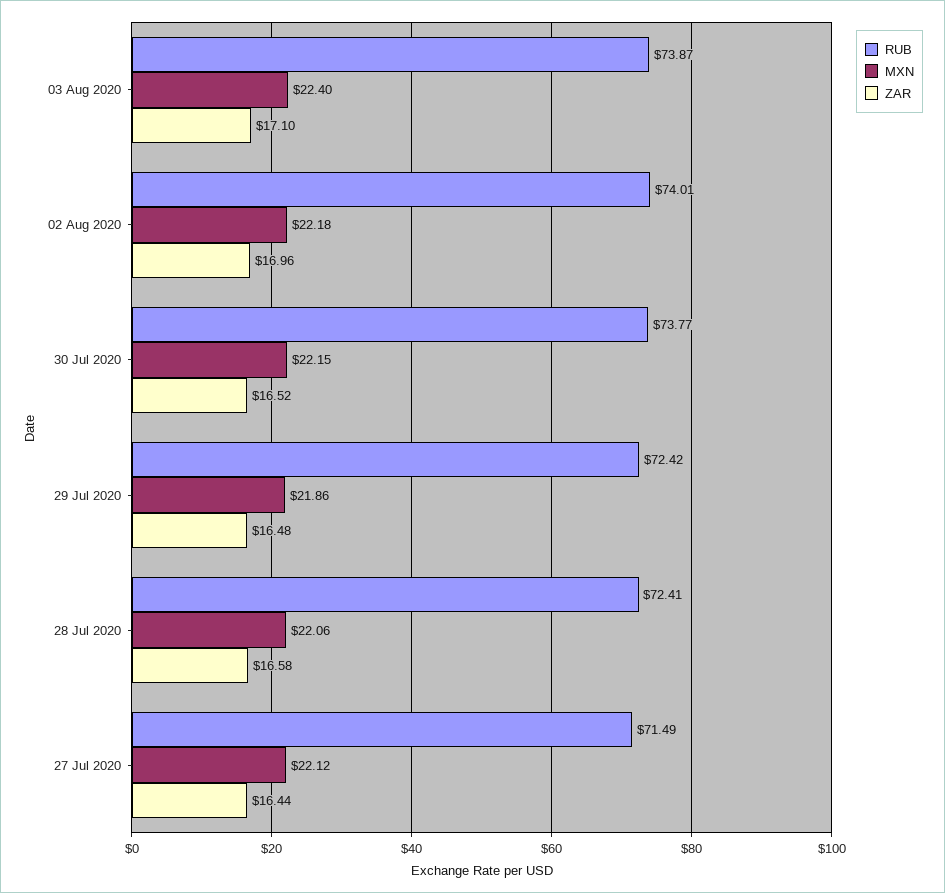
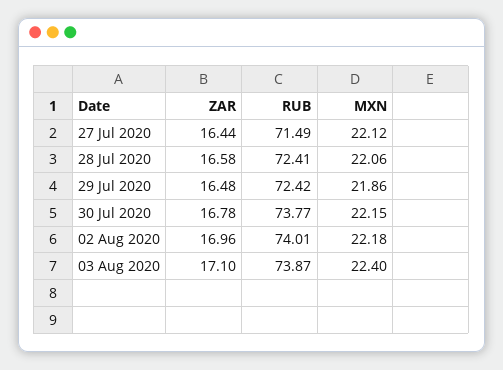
ZAR, 30 Jul 2020: 16.52 -> 16.78

